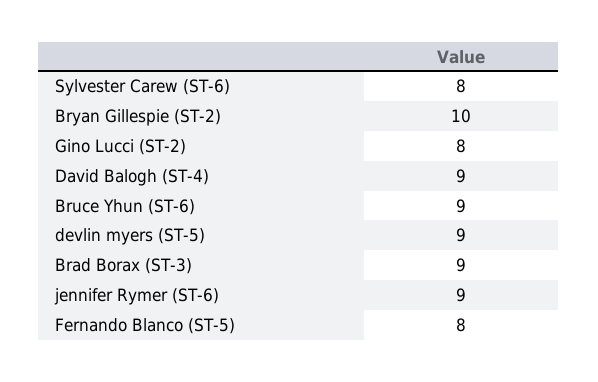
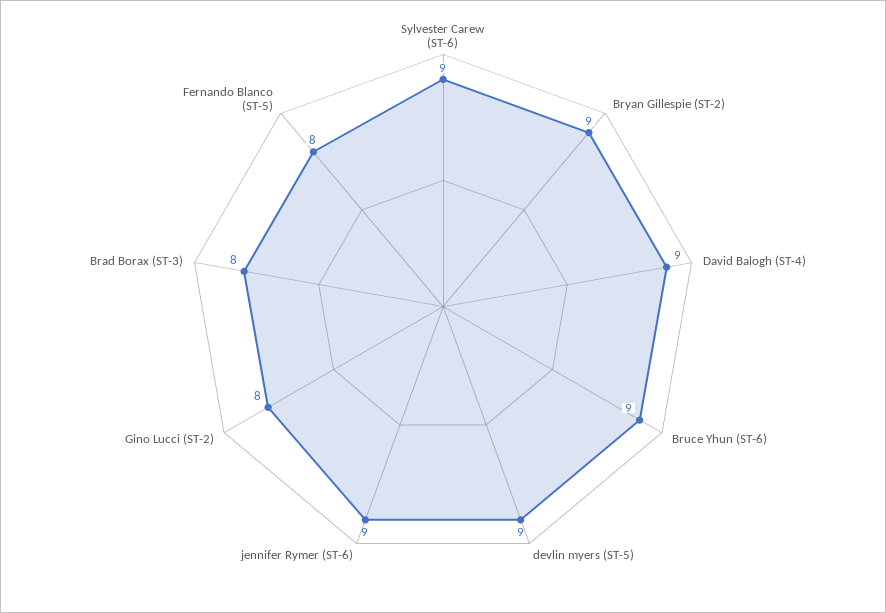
Sylvester Carew (ST-6): 8 -> 9
Bryan Gillespie (ST-2): 10 -> 9
Brad Borax (ST-3): 9 -> 8

